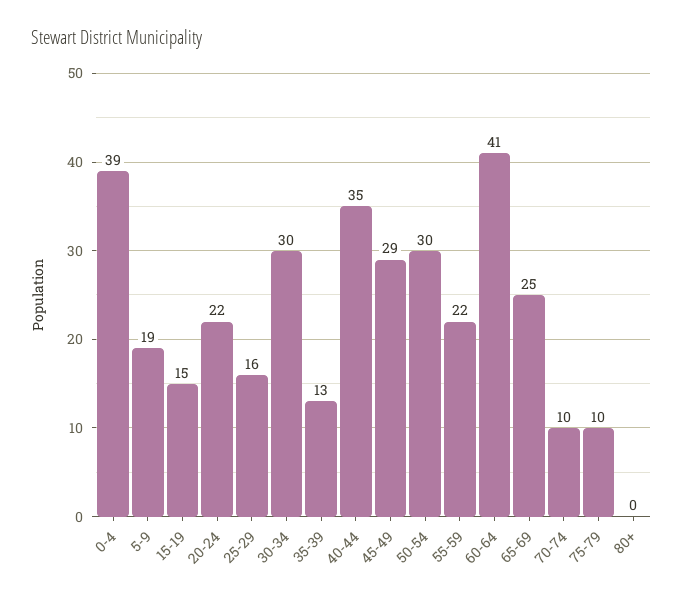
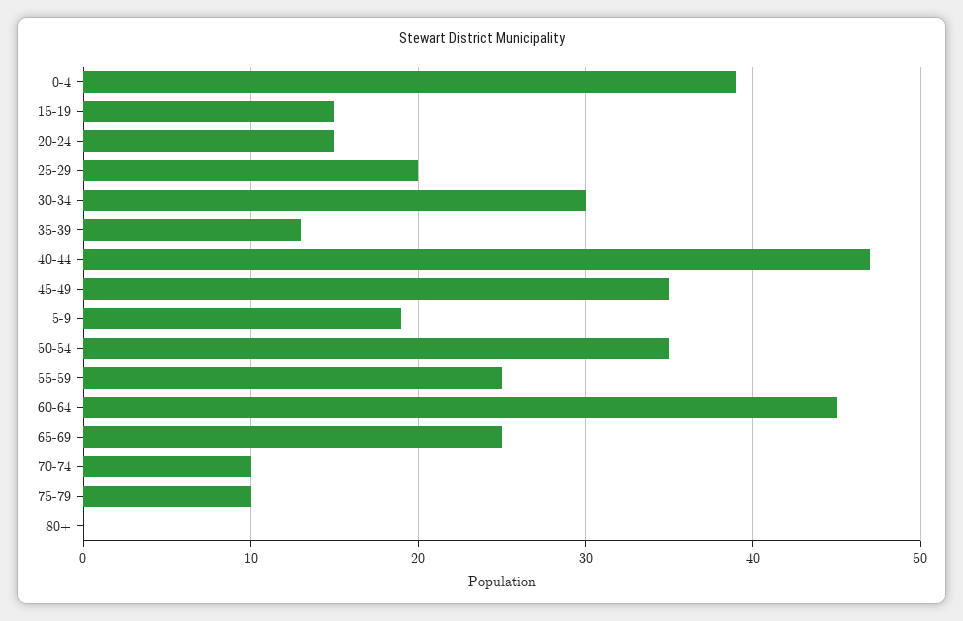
20-24: 22 -> 15
25-29: 16 -> 20
40-44: 35 -> 47
45-49: 29 -> 35
50-54: 30 -> 35
55-59: 22 -> 25
60-64: 41 -> 45

